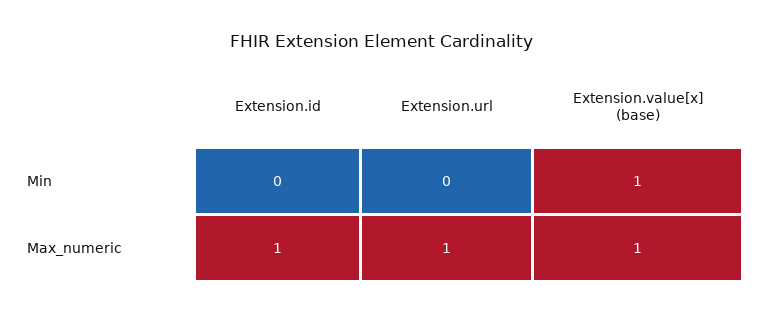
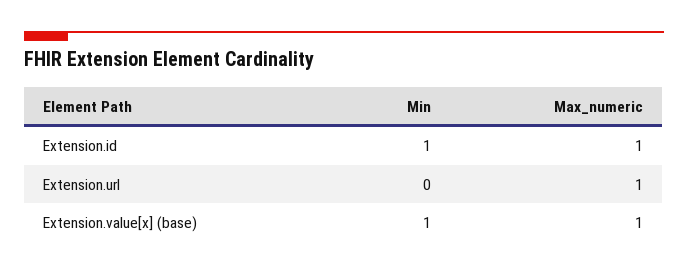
Extension.id, Min: 0 -> 1

